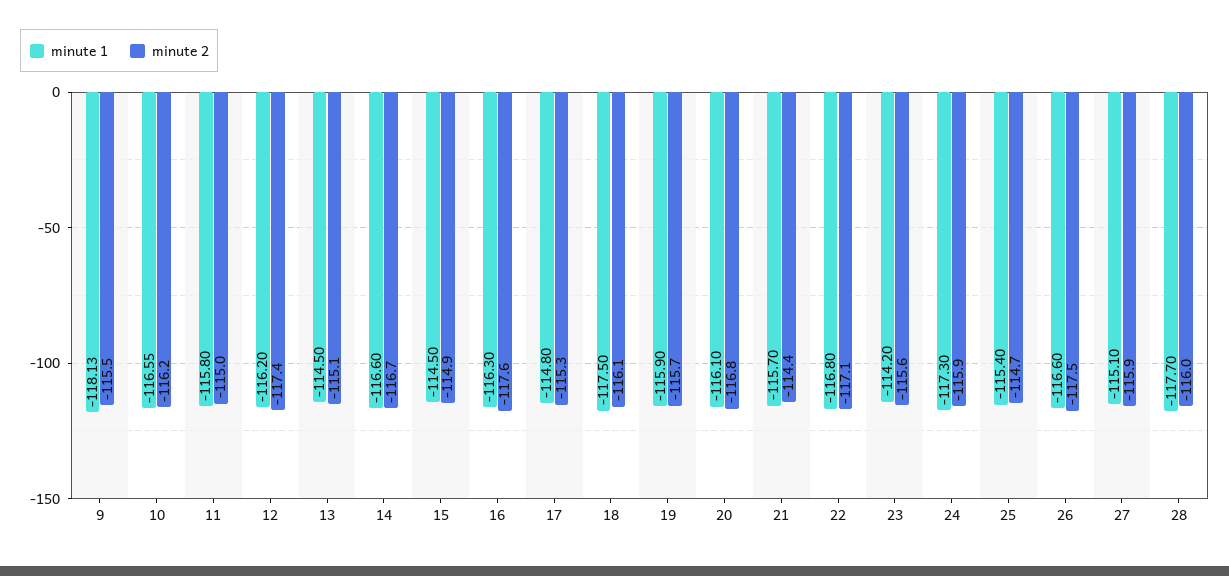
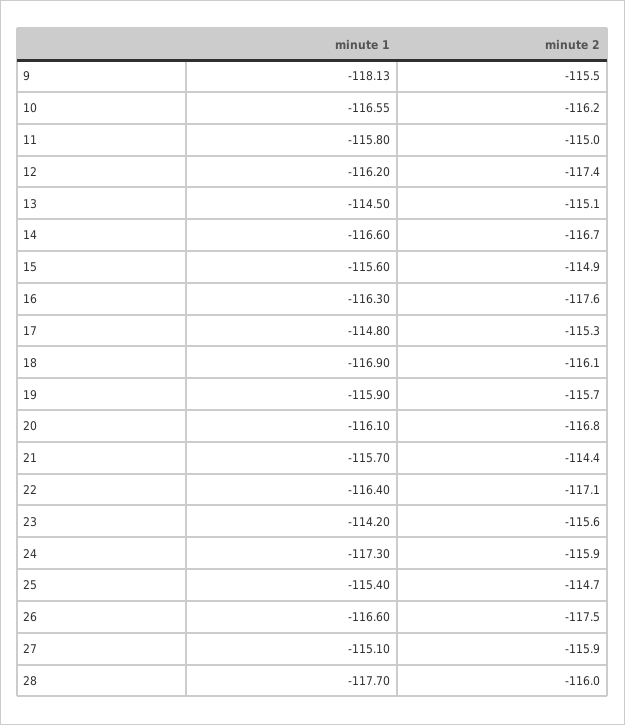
minute 1, 15: -114.5 -> -115.6
minute 1, 18: -117.5 -> -116.9
minute 1, 22: -116.8 -> -116.4

